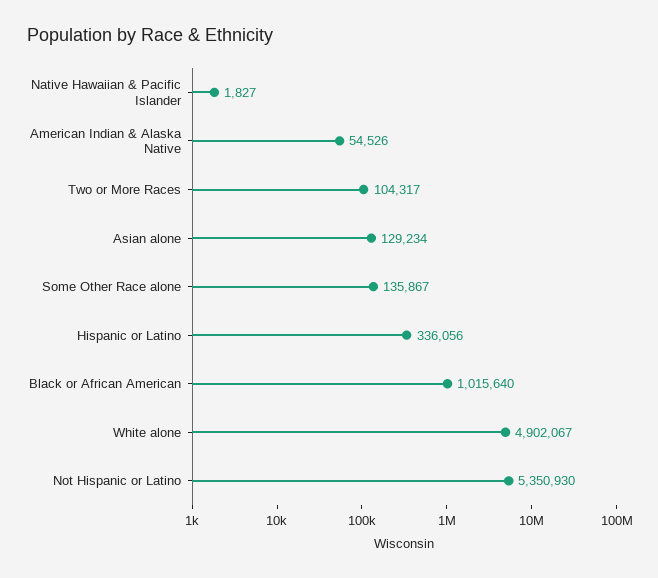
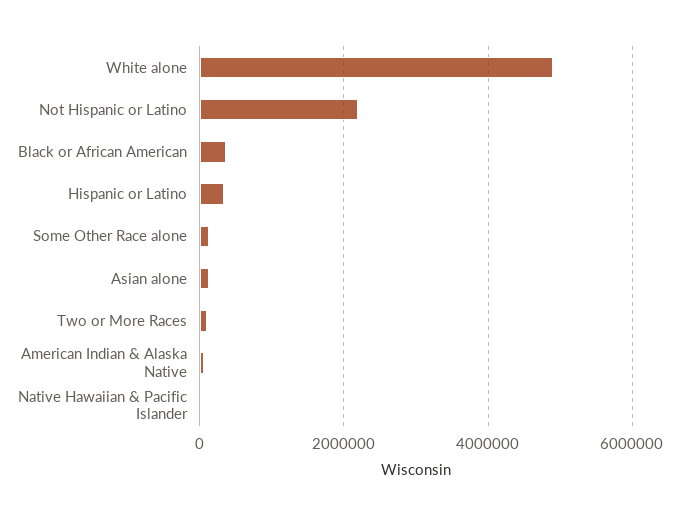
Black or African American: 1015640 -> 400000
Not Hispanic or Latino: 5350930 -> 2200000

